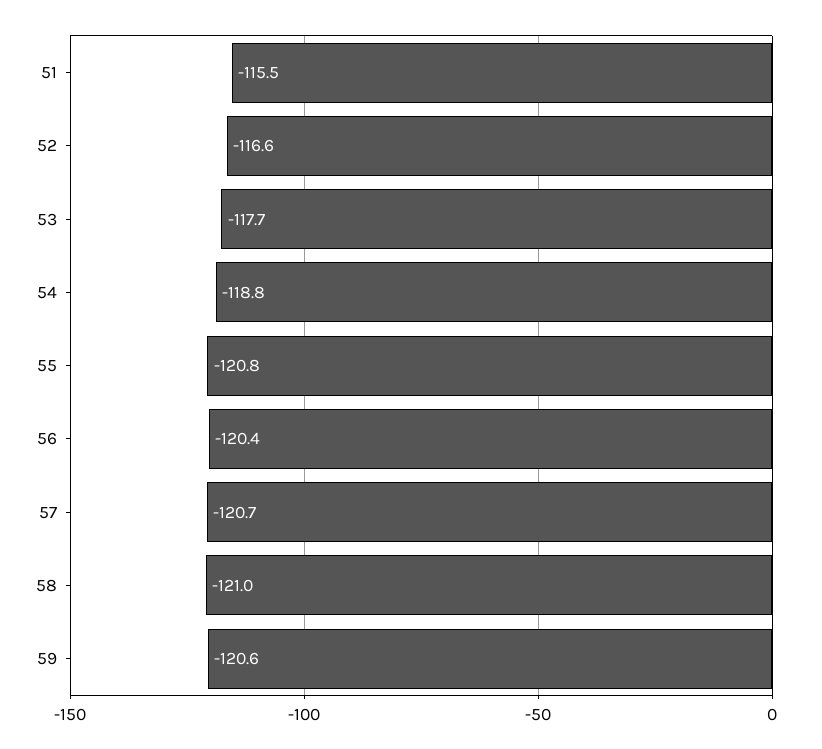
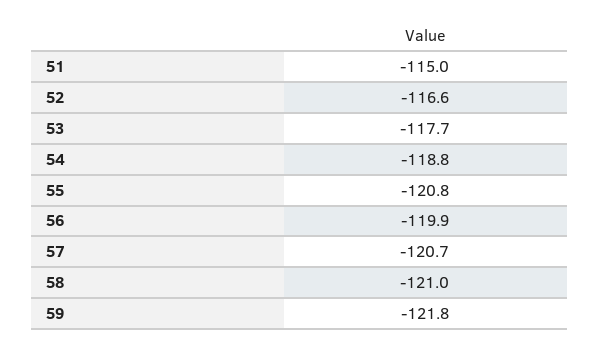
51: -115.5 -> -115
56: -120.4 -> -119.9
59: -120.6 -> -121.8

